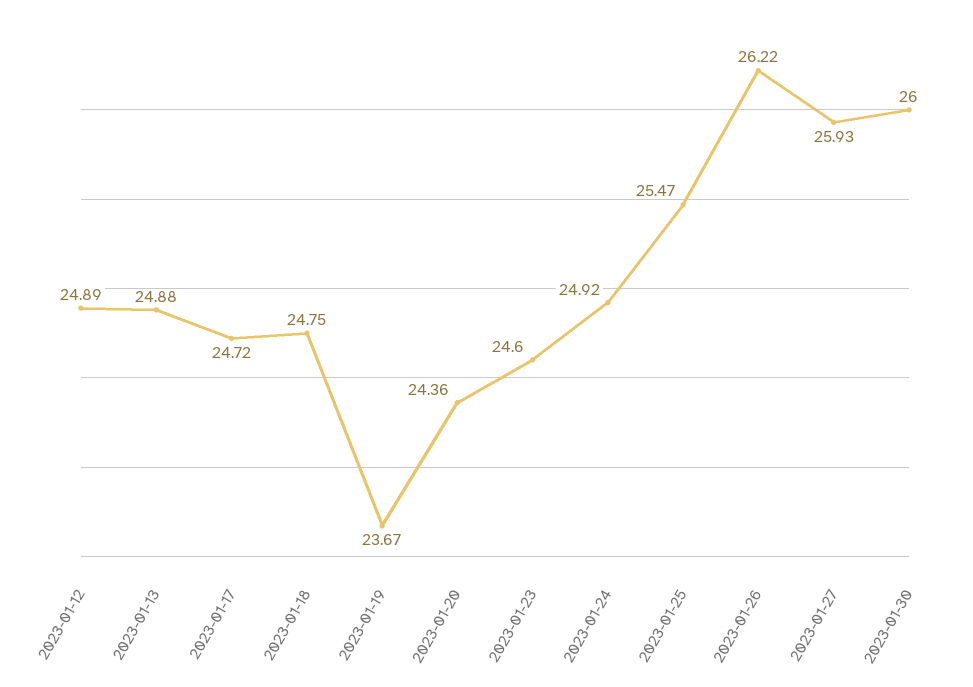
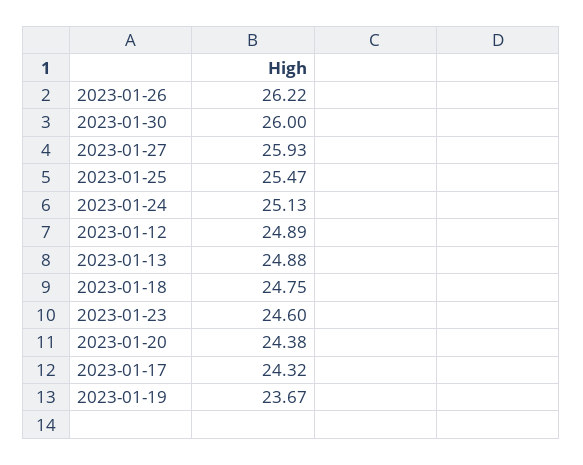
2023-01-17: 24.72 -> 24.32
2023-01-20: 24.36 -> 24.38
2023-01-24: 24.92 -> 25.13

